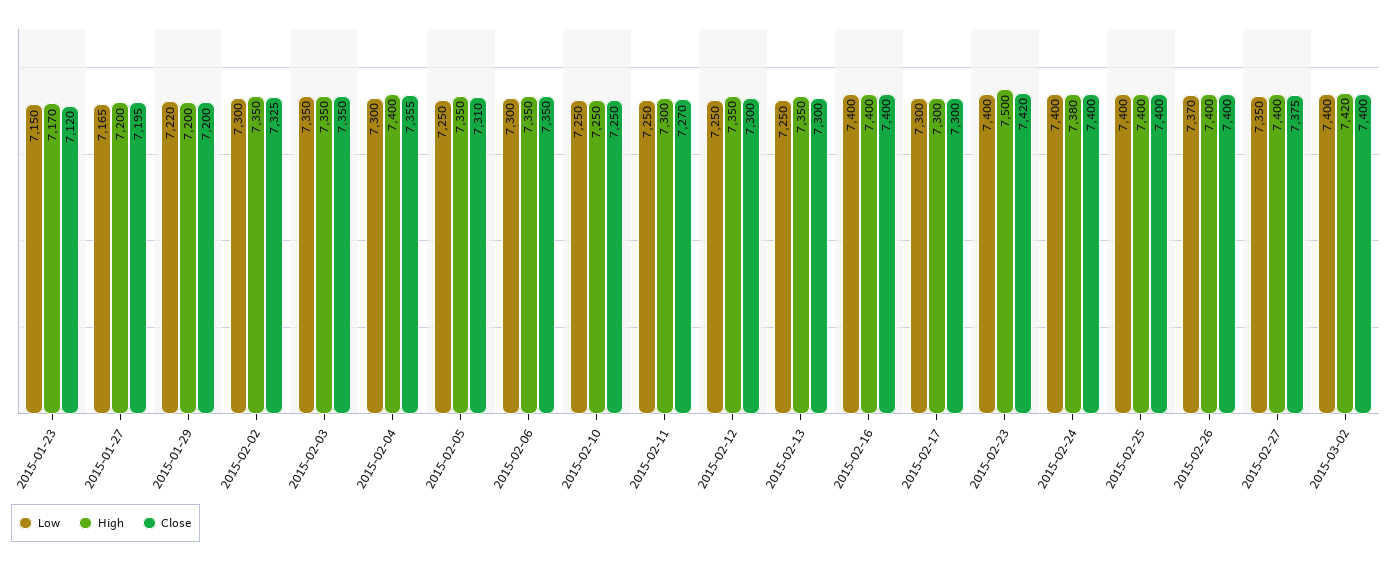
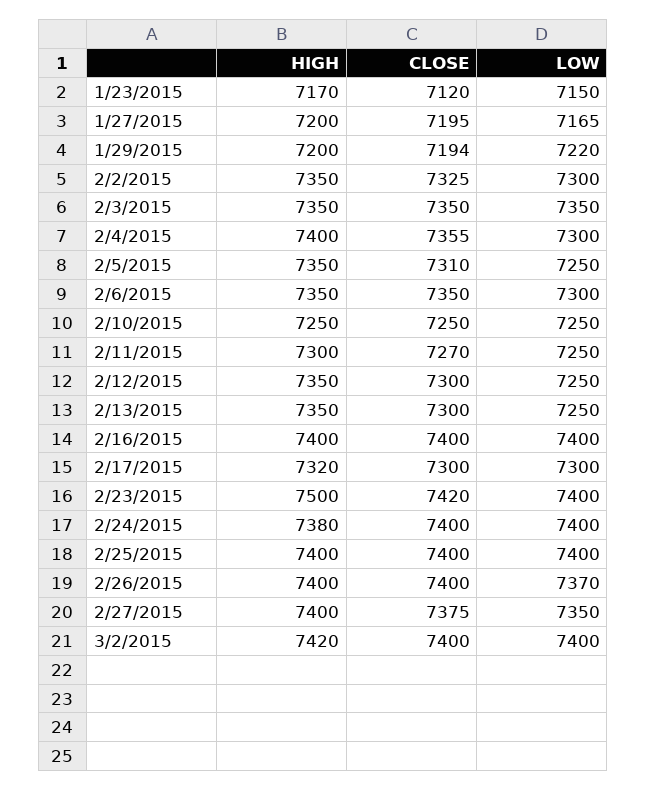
Close, 2015-01-29: 7200 -> 7194
High, 2015-02-17: 7300 -> 7320

